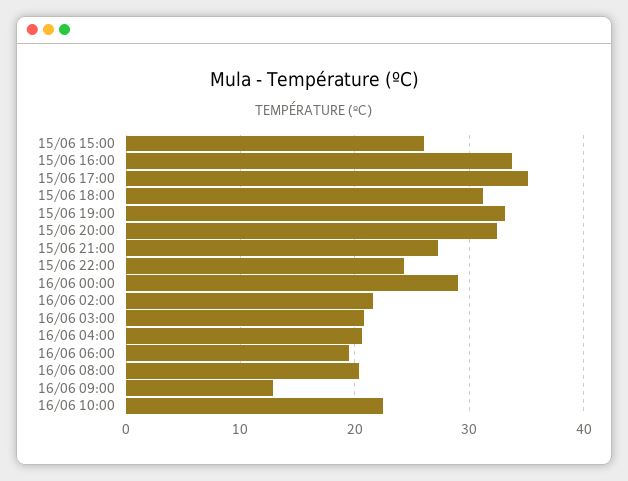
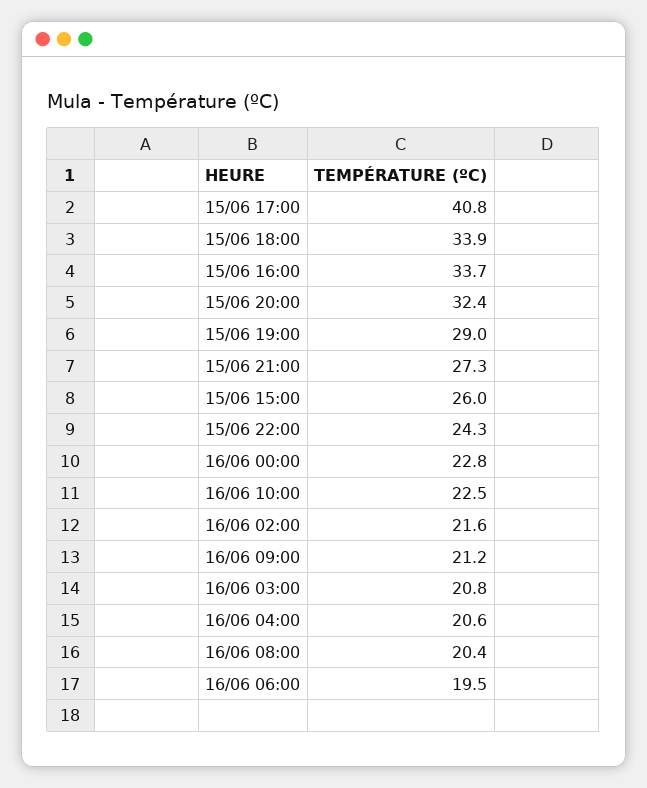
15/06 17:00: 35 -> 40.8
15/06 18:00: 31 -> 33.9
15/06 19:00: 33 -> 29
16/06 00:00: 29 -> 22.8
16/06 09:00: 13 -> 21.2

